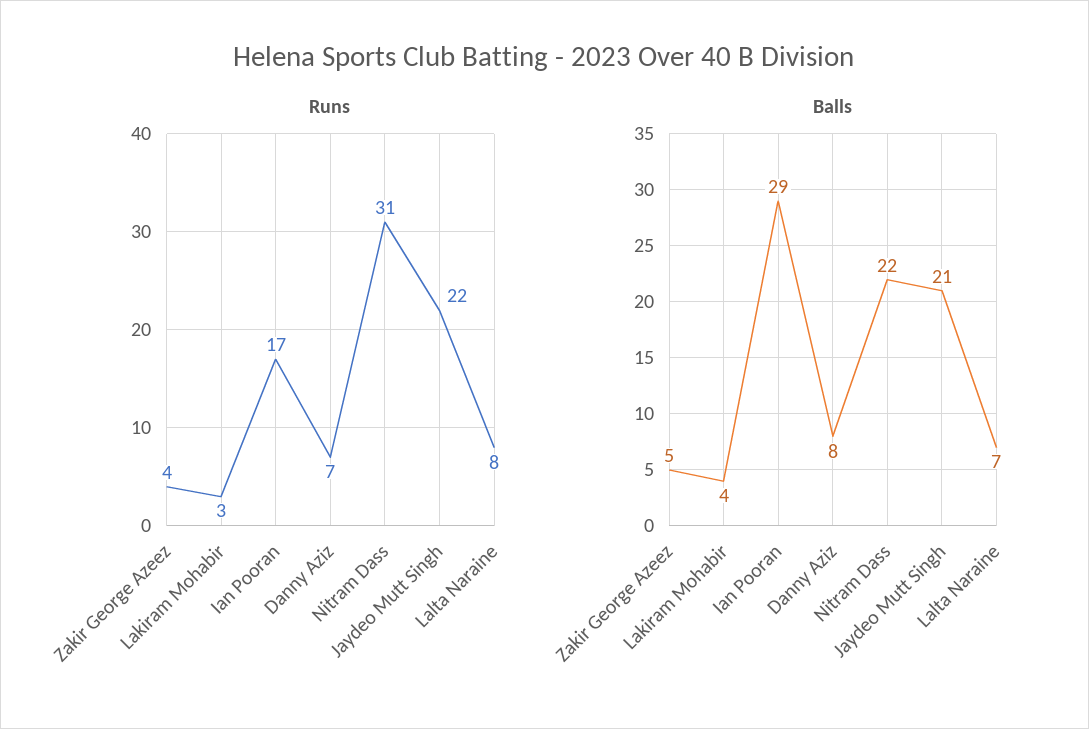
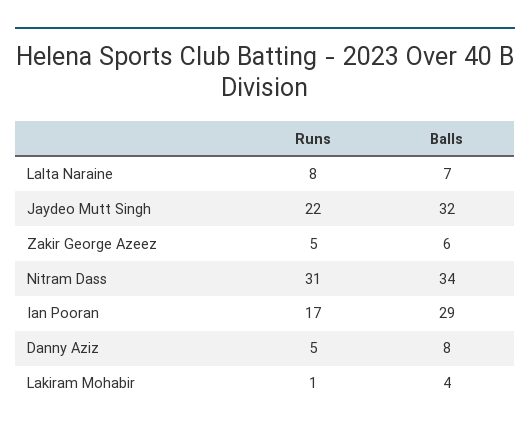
Runs, Zakir George Azeez: 4 -> 5
Runs, Lakiram Mohabir: 3 -> 1
Runs, Danny Aziz: 7 -> 5
Balls, Zakir George Azeez: 5 -> 6
Balls, Nitram Dass: 22 -> 34
Balls, Jaydeo Mutt Singh: 21 -> 32

